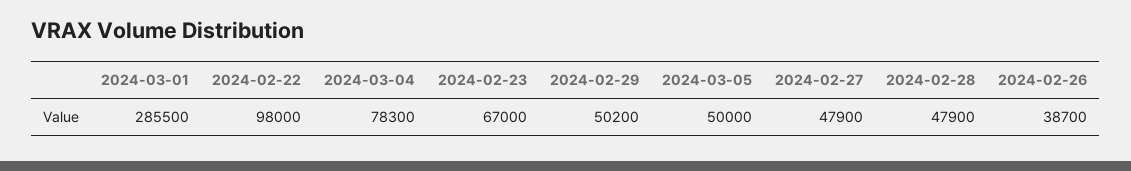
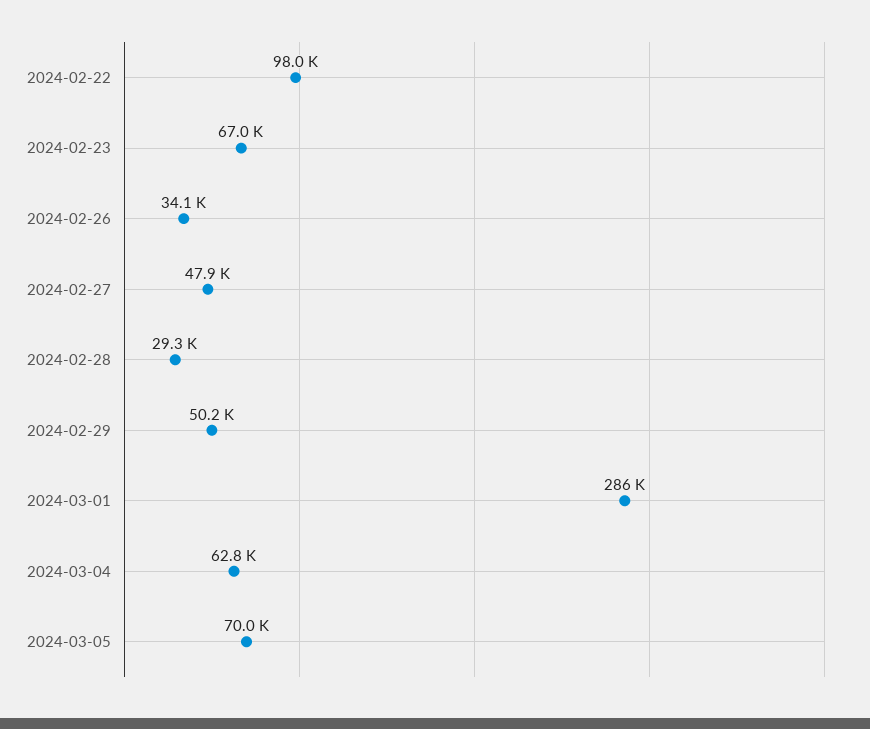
2024-03-04: 78300 -> 62800
2024-03-05: 50000 -> 70000
2024-02-28: 47900 -> 29300
2024-02-26: 38700 -> 34100

